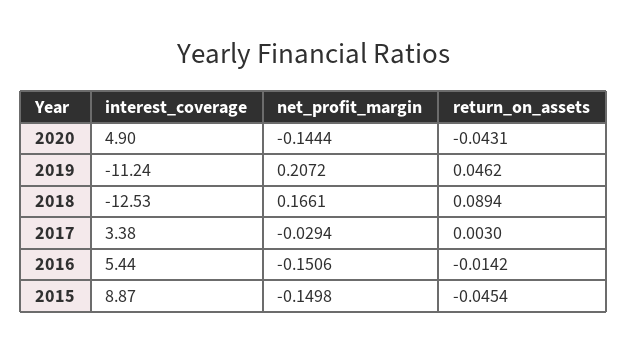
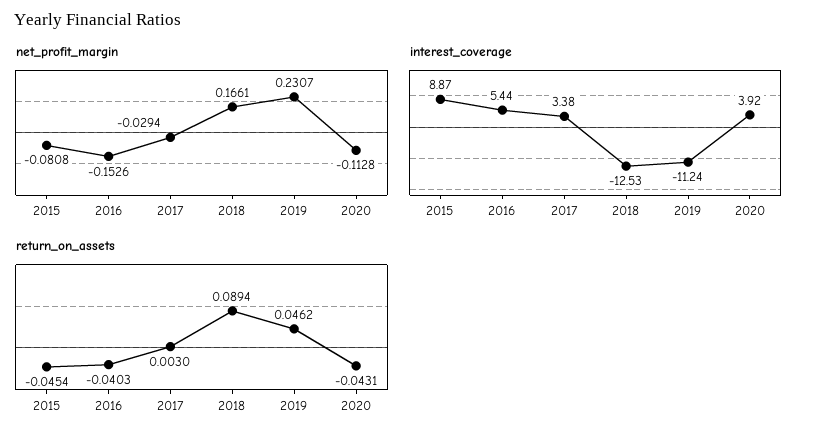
interest_coverage, 2020: 4.9 -> 3.92
net_profit_margin, 2020: -0.1444 -> -0.1128
net_profit_margin, 2019: 0.2072 -> 0.2307
net_profit_margin, 2016: -0.1506 -> -0.1526
return_on_assets, 2016: -0.0142 -> -0.0403
net_profit_margin, 2015: -0.1498 -> -0.0808

